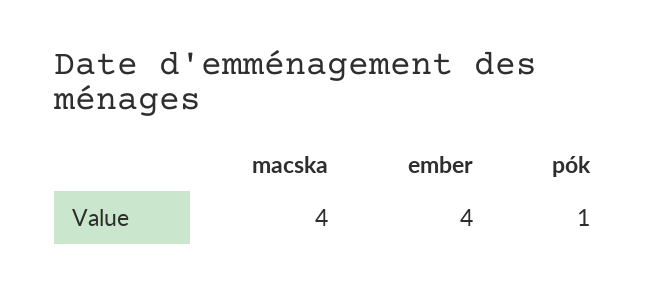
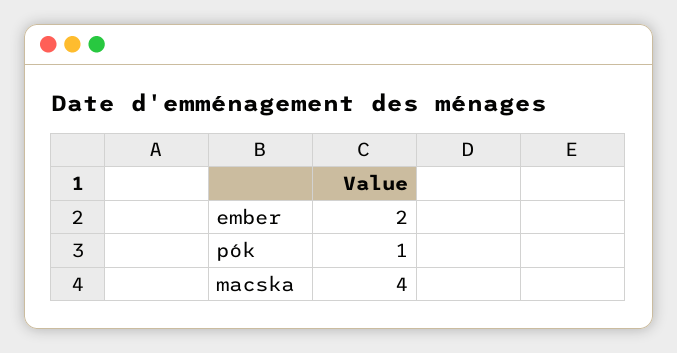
ember: 4 -> 2

